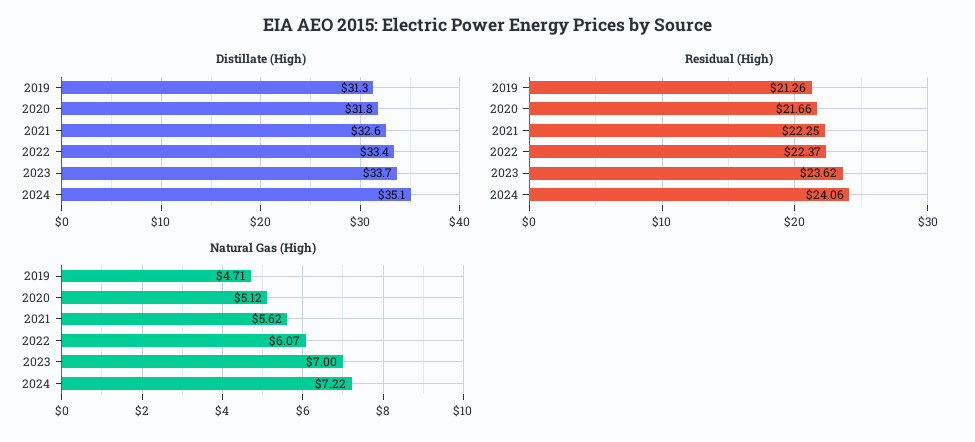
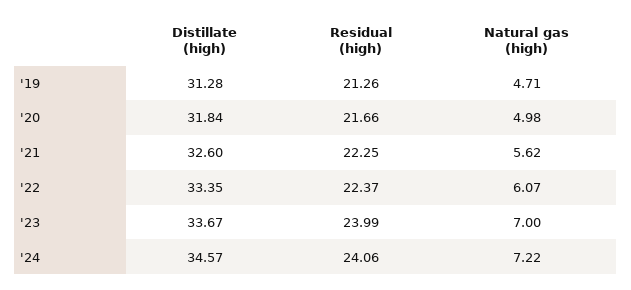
Distillate (High), 2024: 35.1 -> 34.57
Residual (High), 2023: 23.62 -> 23.99
Natural Gas (High), 2020: 5.12 -> 4.98

